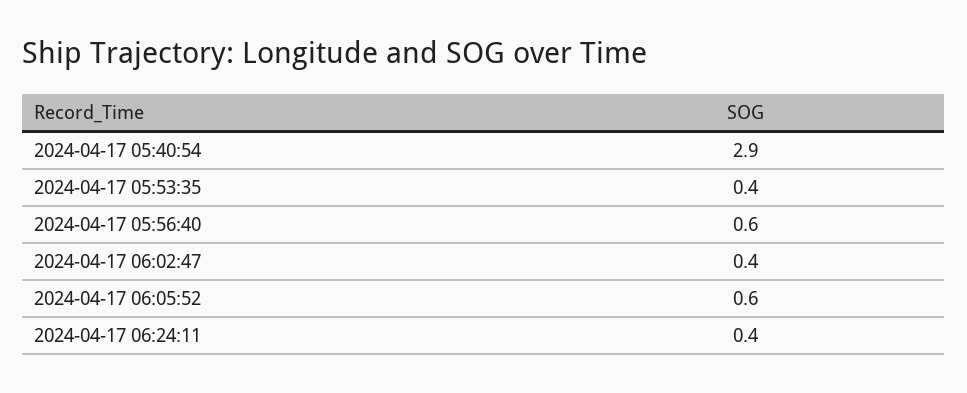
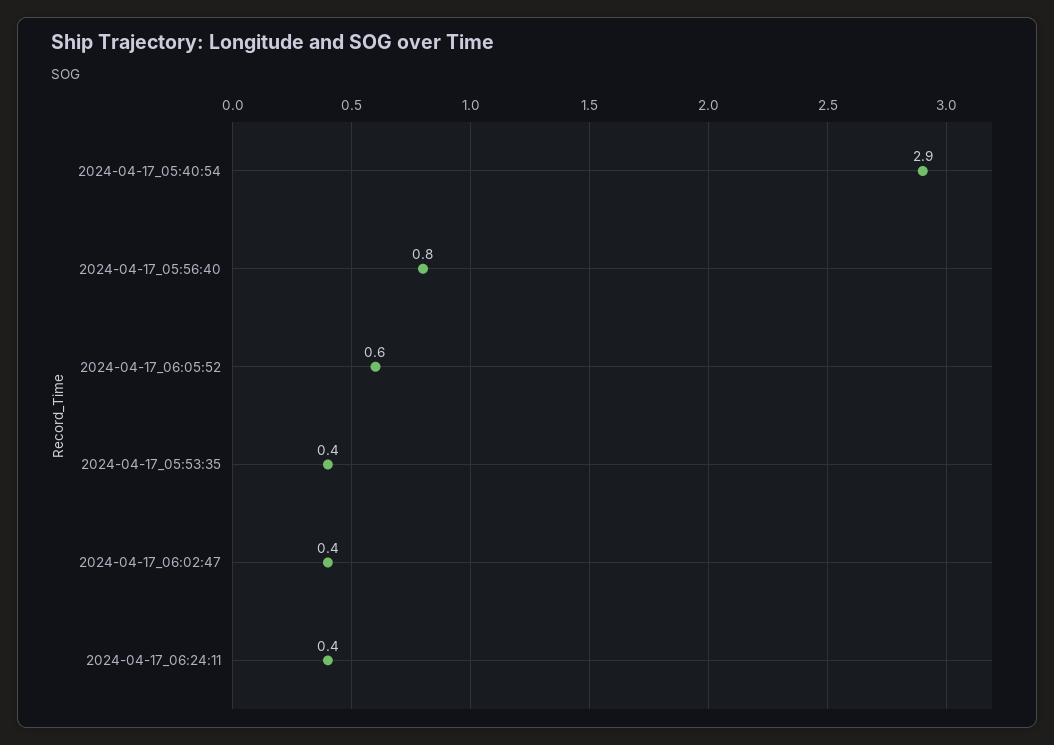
2024-04-17 05:56:40: 0.6 -> 0.8

